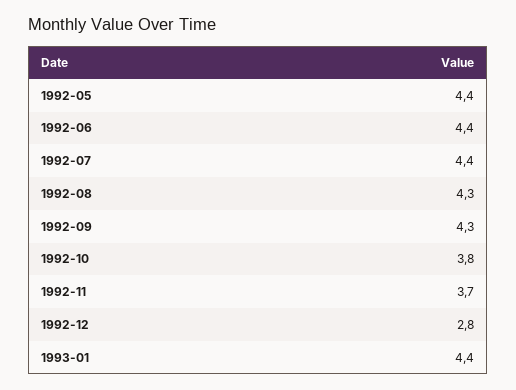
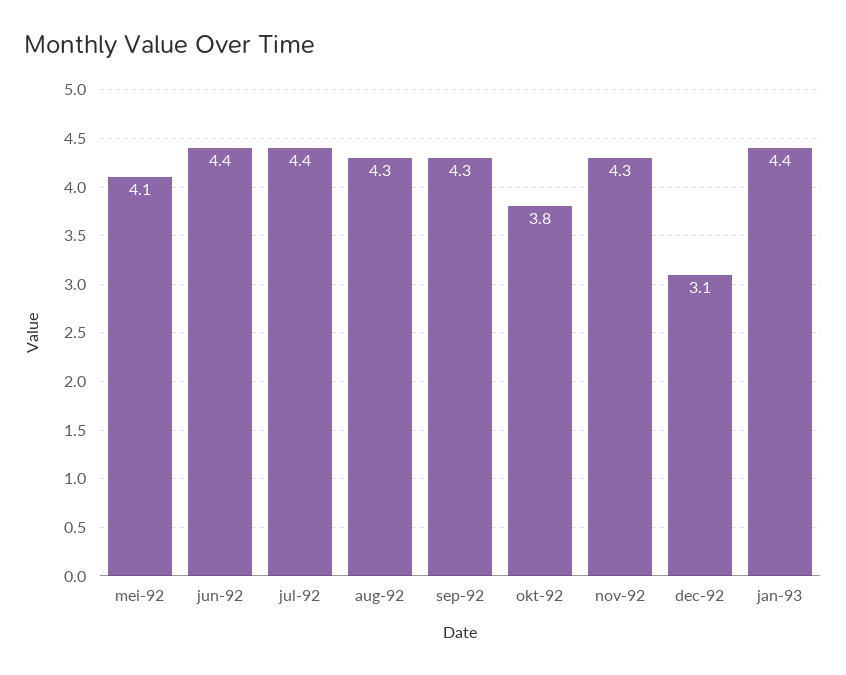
1992-05: 4.4 -> 4.1
1992-11: 3.7 -> 4.3
1992-12: 2.8 -> 3.1

